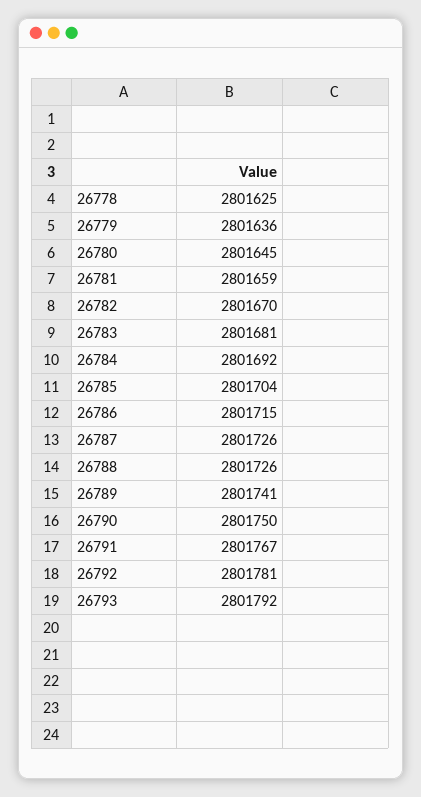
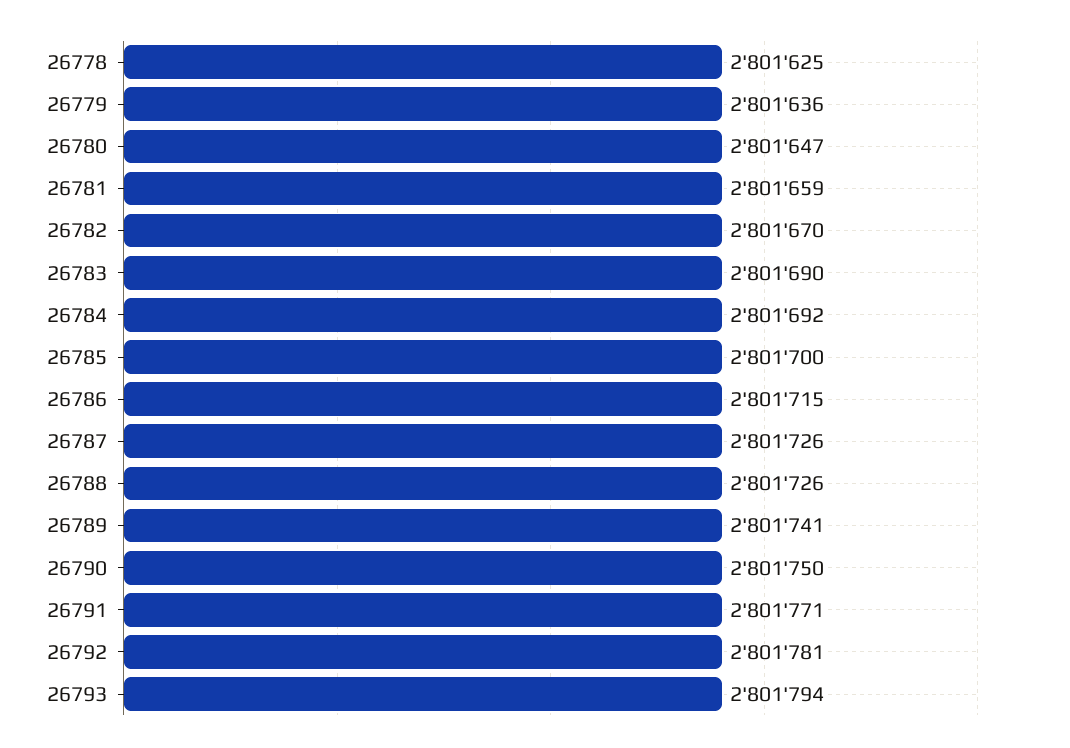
26780: 2801645 -> 2801647
26783: 2801681 -> 2801690
26785: 2801704 -> 2801700
26791: 2801767 -> 2801771
26793: 2801792 -> 2801794

